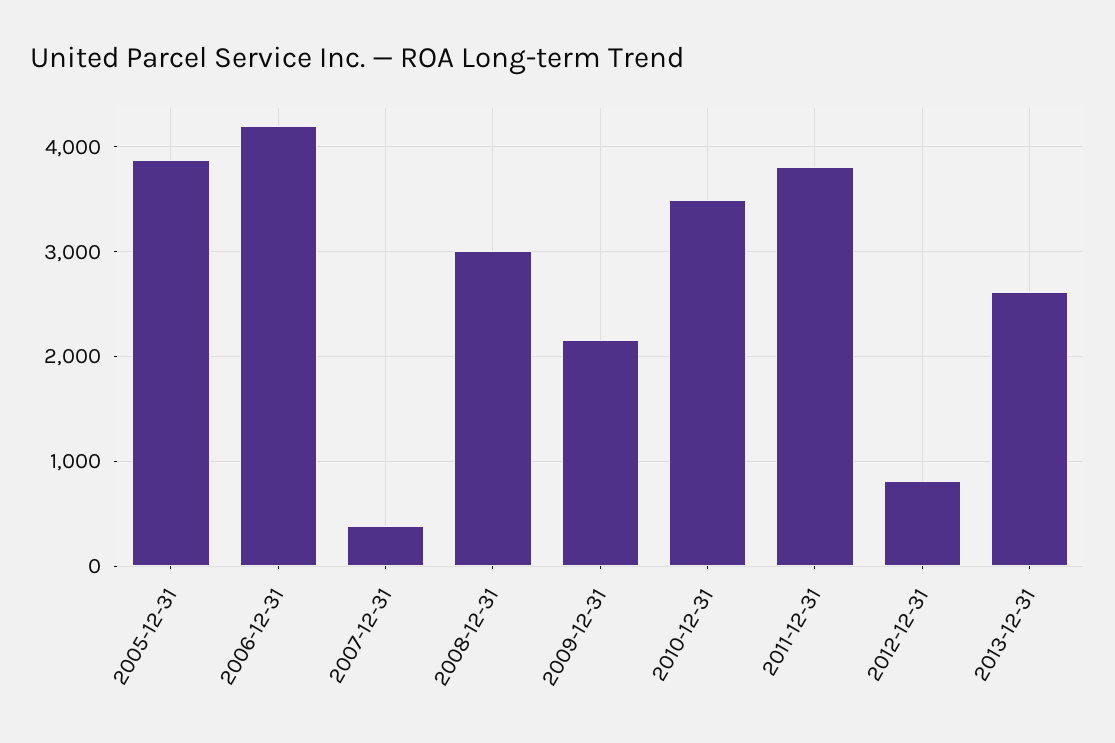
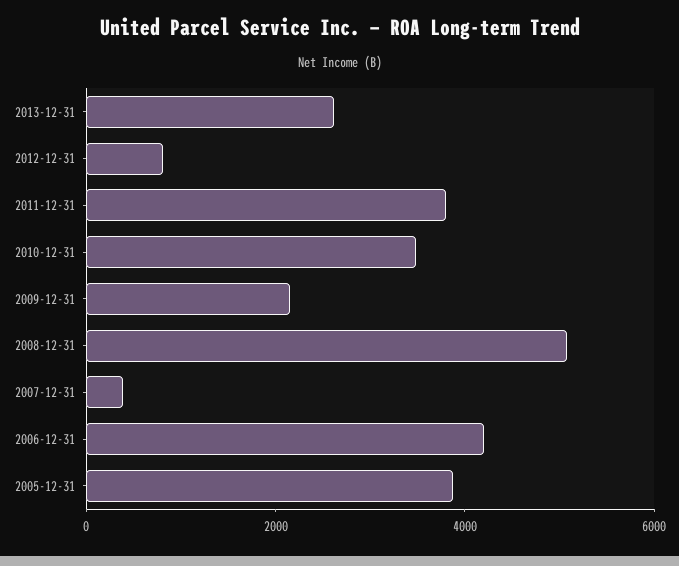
2008-12-31: 3000 -> 5000

